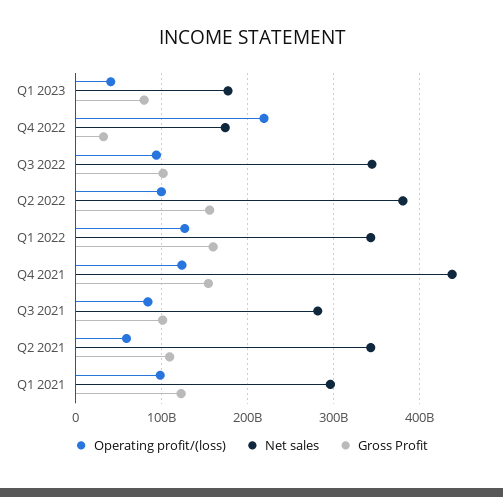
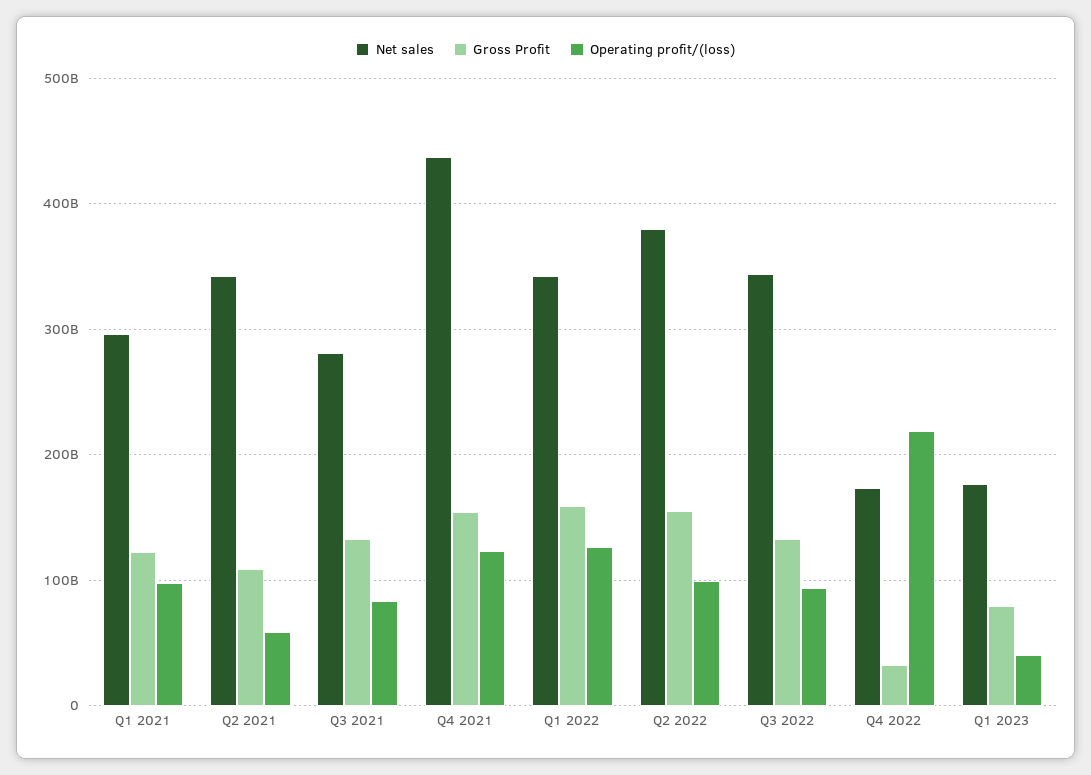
Gross Profit, Q3 2022: 100000000000 -> 130000000000
Gross Profit, Q3 2021: 100000000000 -> 130000000000

